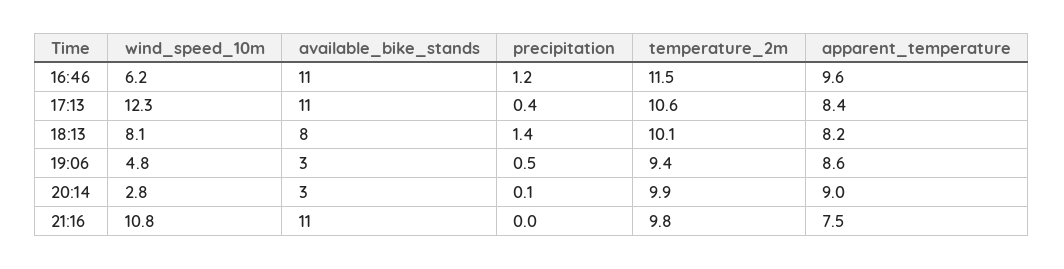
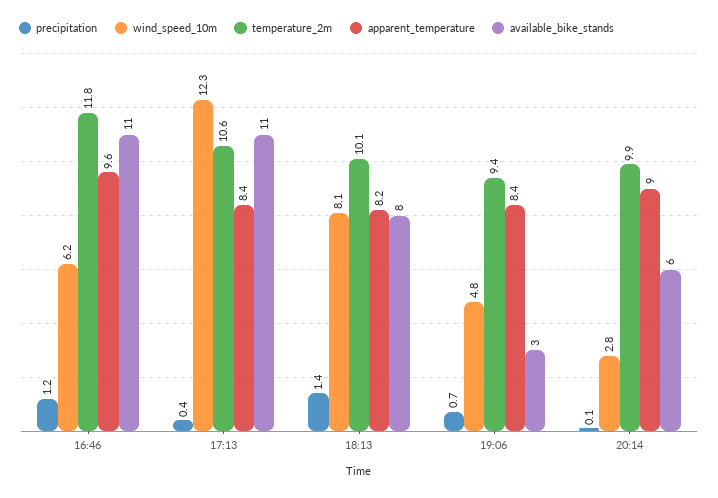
temperature_2m, 16:46: 11.5 -> 11.8
precipitation, 19:06: 0.5 -> 0.7
apparent_temperature, 19:06: 8.6 -> 8.4
available_bike_stands, 20:14: 3 -> 6
wind_speed_10m, 21:16: 10.8 -> none
available_bike_stands, 21:16: 11 -> none
precipitation, 21:16: 0 -> none
temperature_2m, 21:16: 9.8 -> none
apparent_temperature, 21:16: 7.5 -> none

